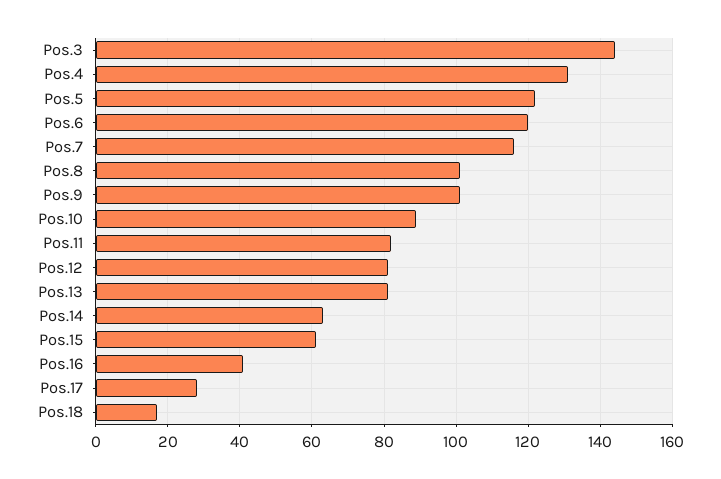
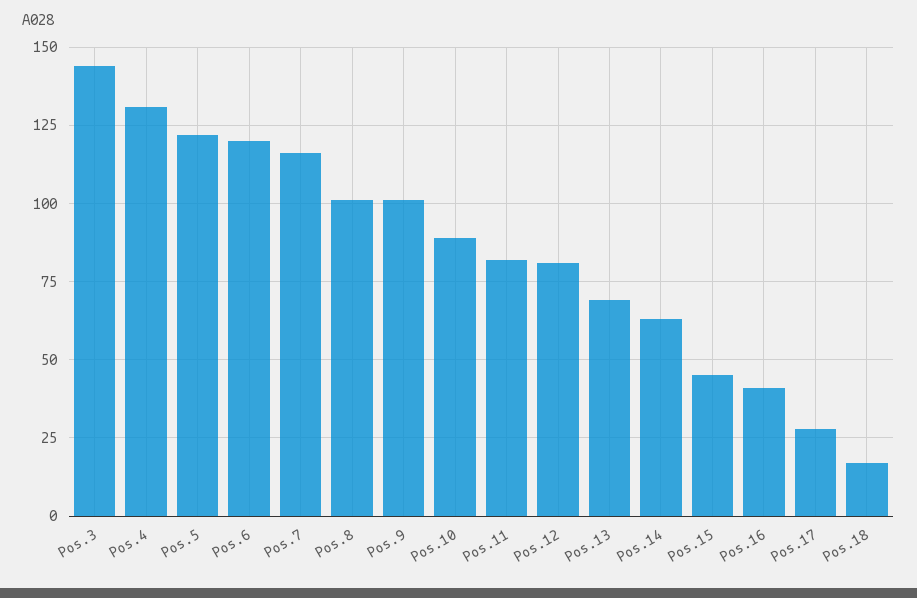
Pos.13: 80 -> 70
Pos.15: 60 -> 45

